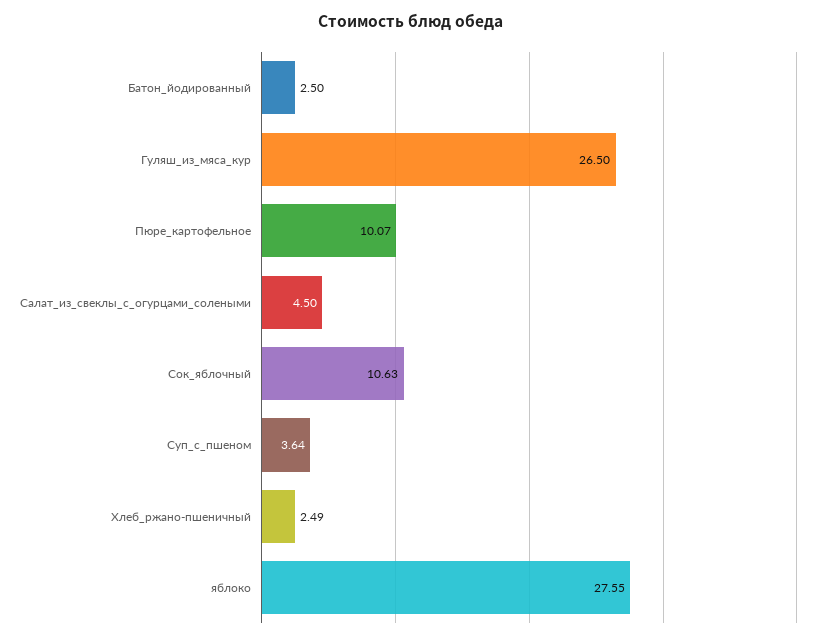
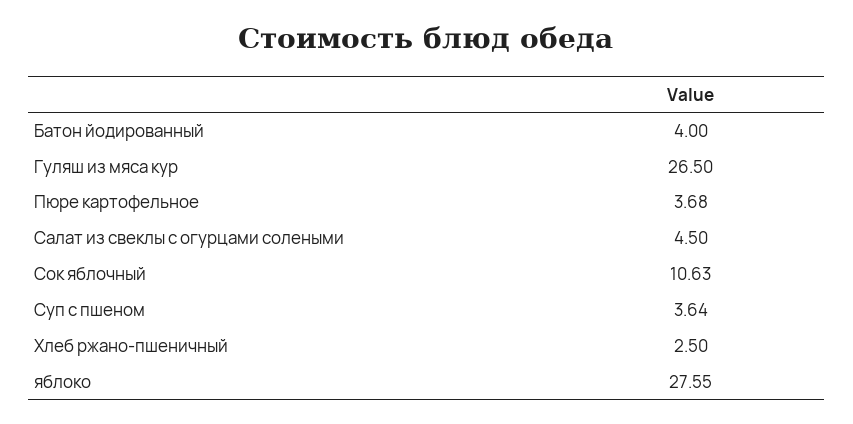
Батон_йодированный: 2.5 -> 4
Пюре_картофельное: 10.07 -> 3.68
Хлеб_ржано-пшеничный: 2.49 -> 2.5

